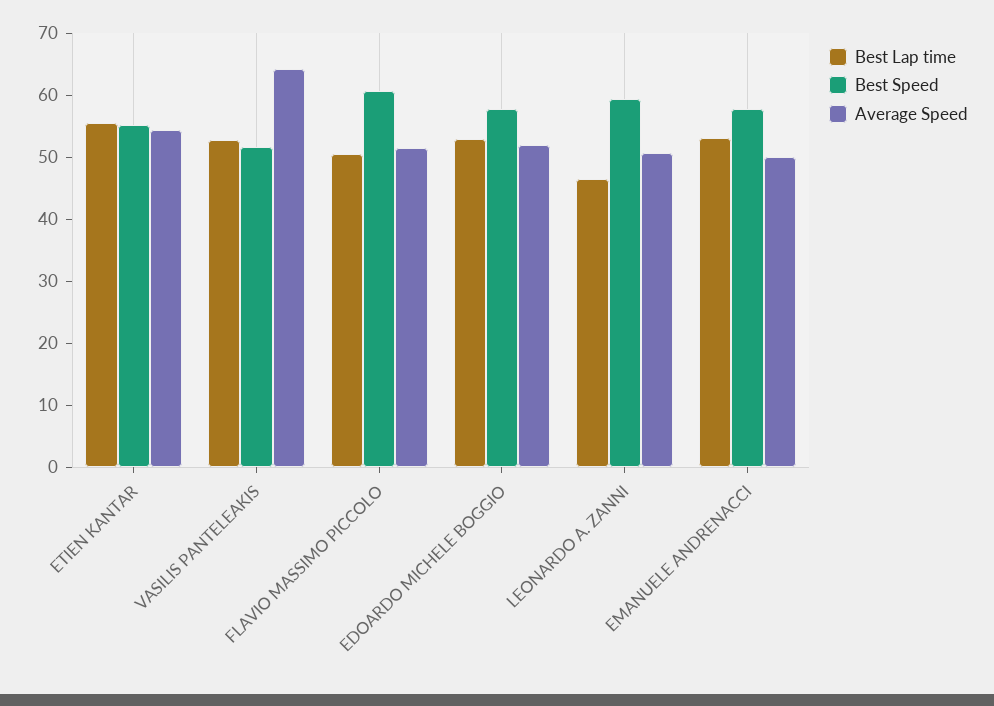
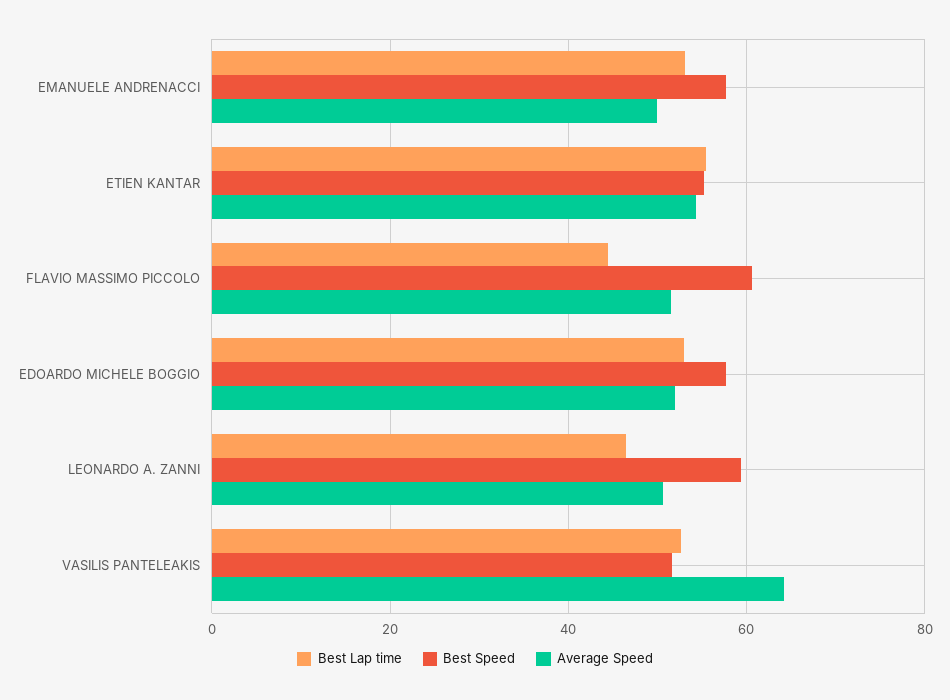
Best Lap time, FLAVIO MASSIMO PICCOLO: 50 -> 44

